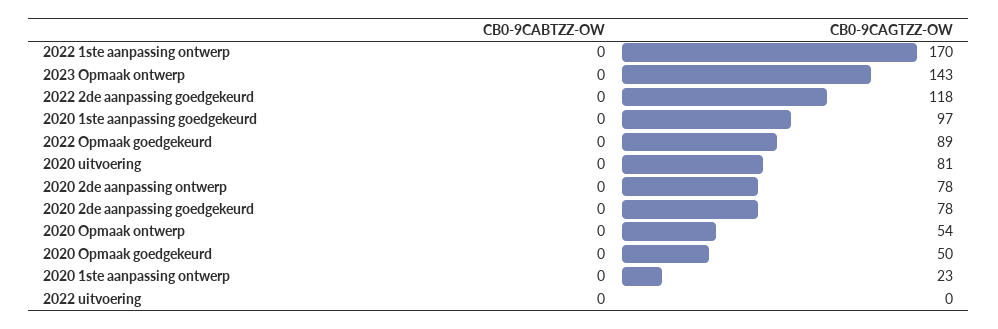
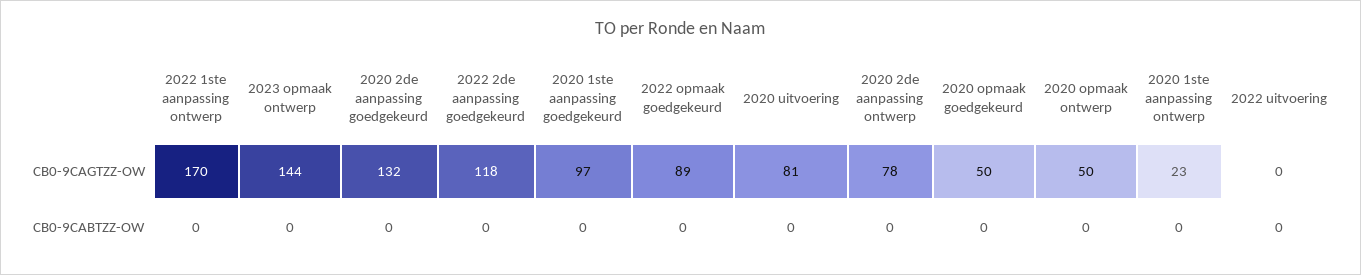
CB0-9CAGTZZ-OW, 2023 Opmaak ontwerp: 143 -> 144
CB0-9CAGTZZ-OW, 2020 2de aanpassing goedgekeurd: 78 -> 132
CB0-9CAGTZZ-OW, 2020 Opmaak ontwerp: 54 -> 50

